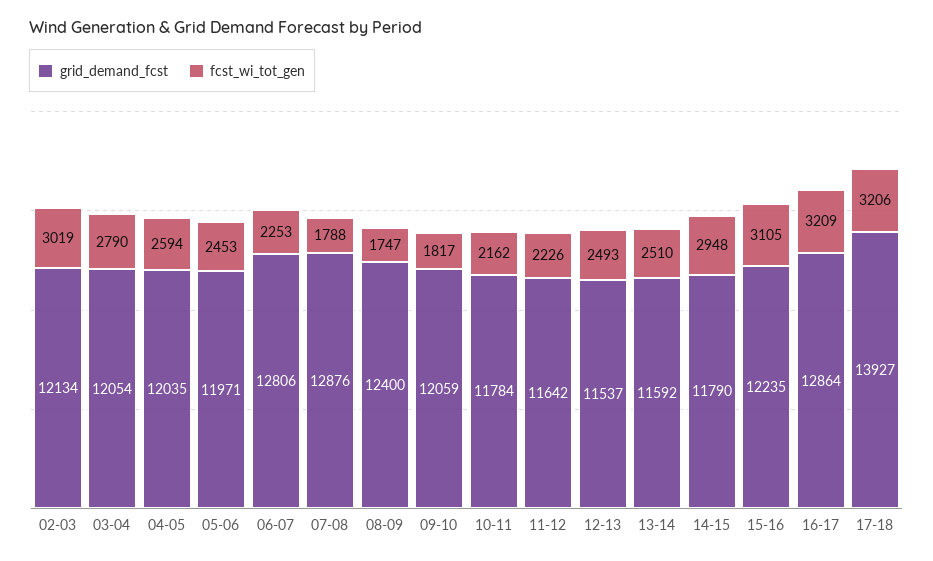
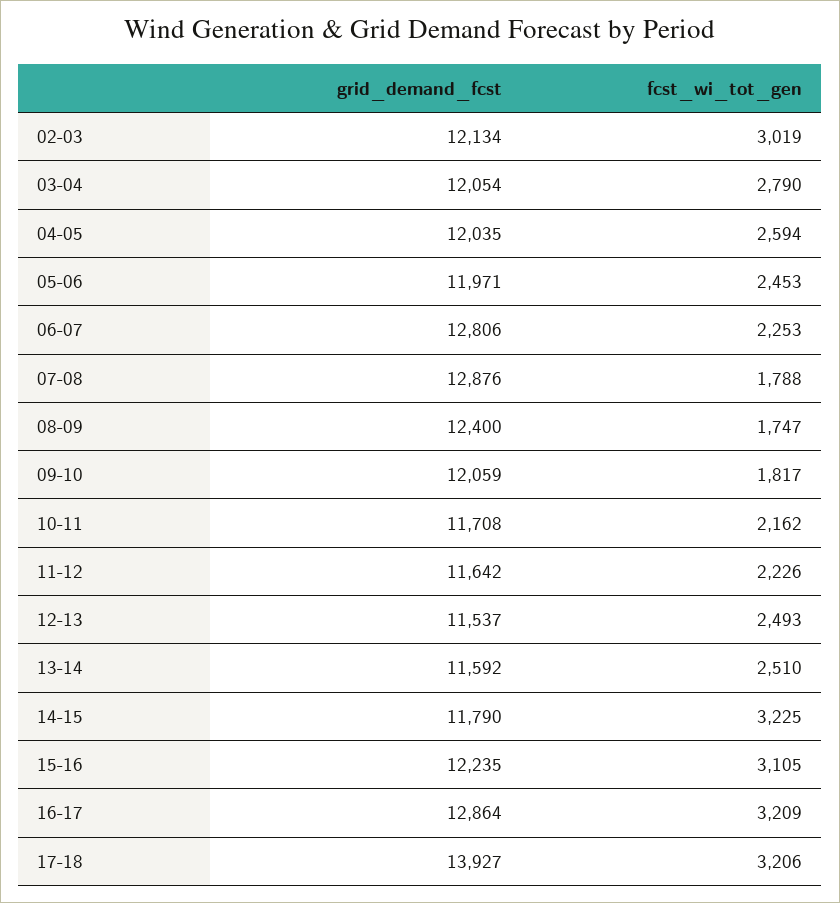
grid_demand_fcst, 10-11: 11784 -> 11708
fcst_wi_tot_gen, 14-15: 2948 -> 3225

